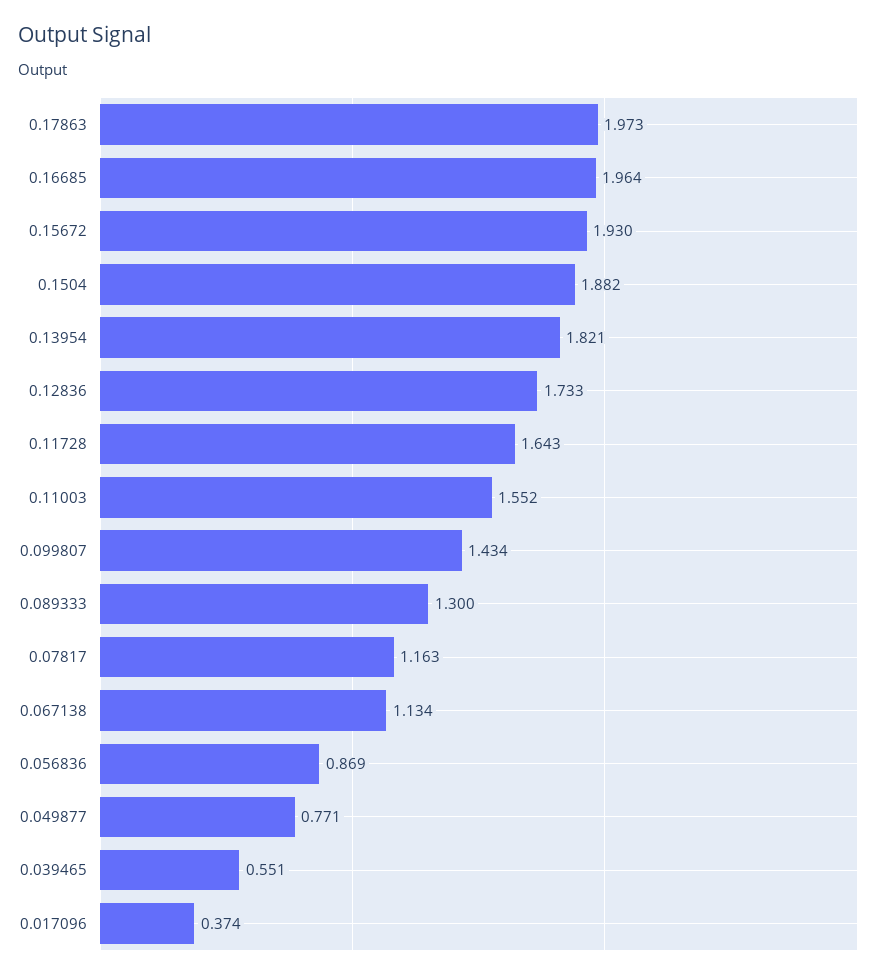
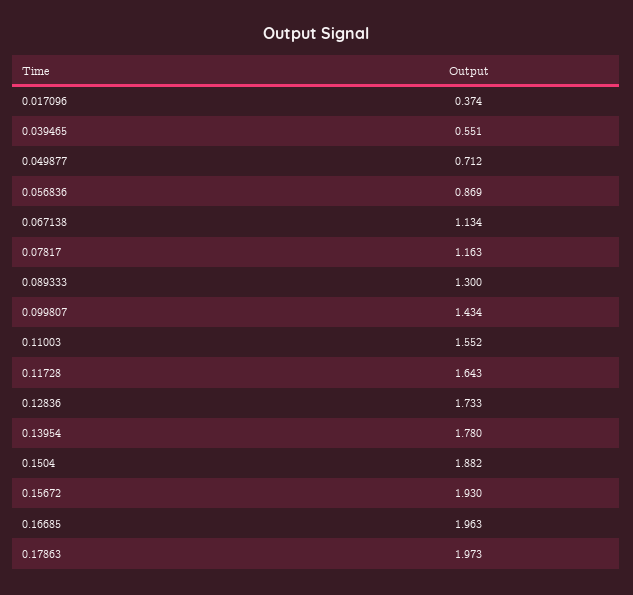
0.16685: 1.964 -> 1.963
0.13954: 1.821 -> 1.78
0.049877: 0.771 -> 0.712

